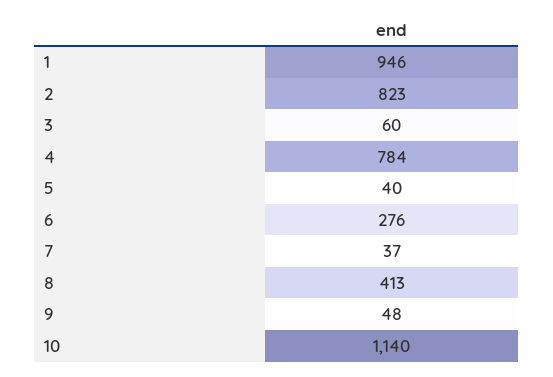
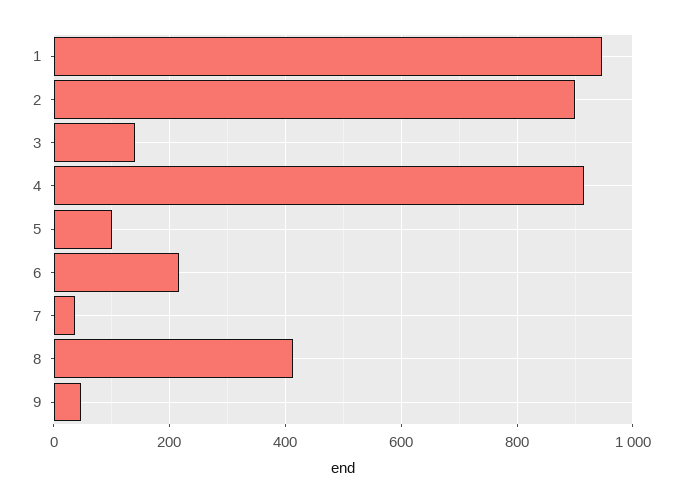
2: 823 -> 900
3: 60 -> 140
4: 784 -> 920
5: 40 -> 100
6: 276 -> 220
10: 1140 -> none

